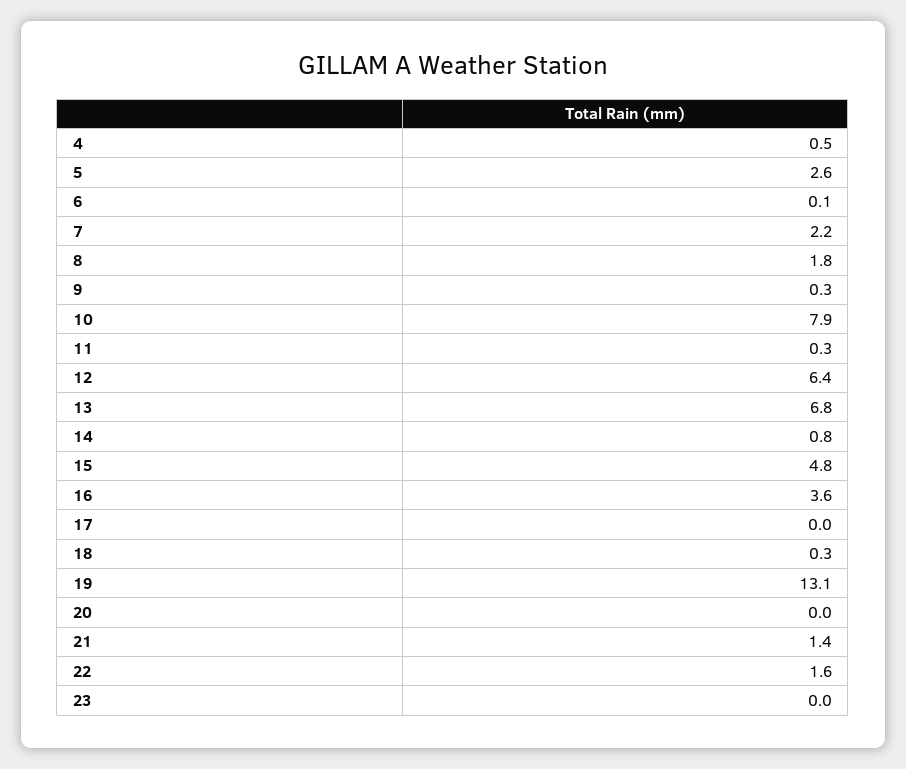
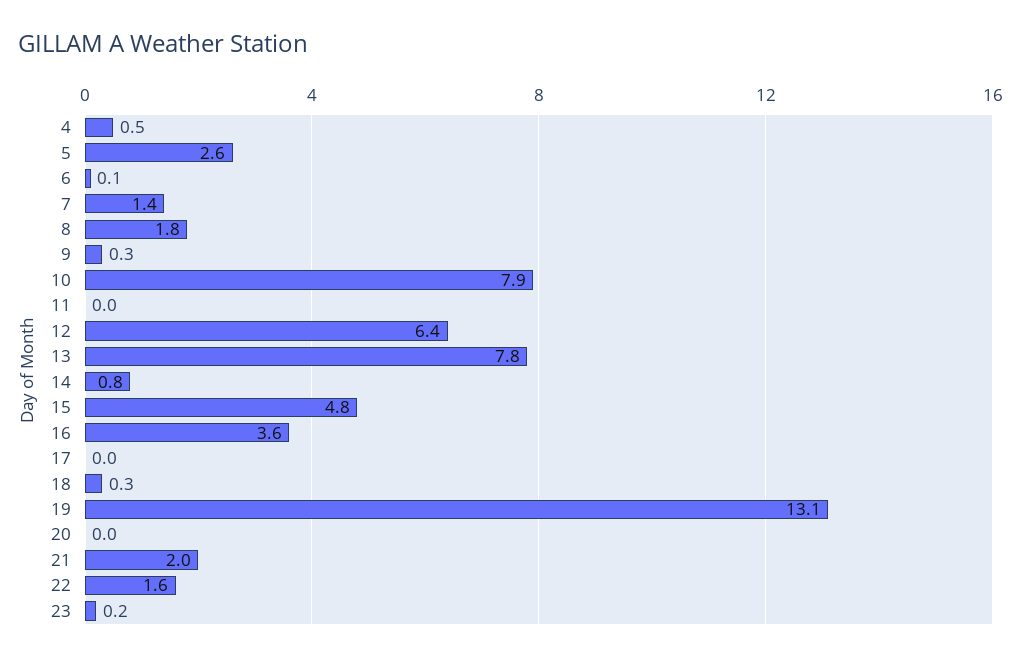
7: 2.2 -> 1.4
11: 0.3 -> 0
13: 6.8 -> 7.8
21: 1.4 -> 2
23: 0 -> 0.2

